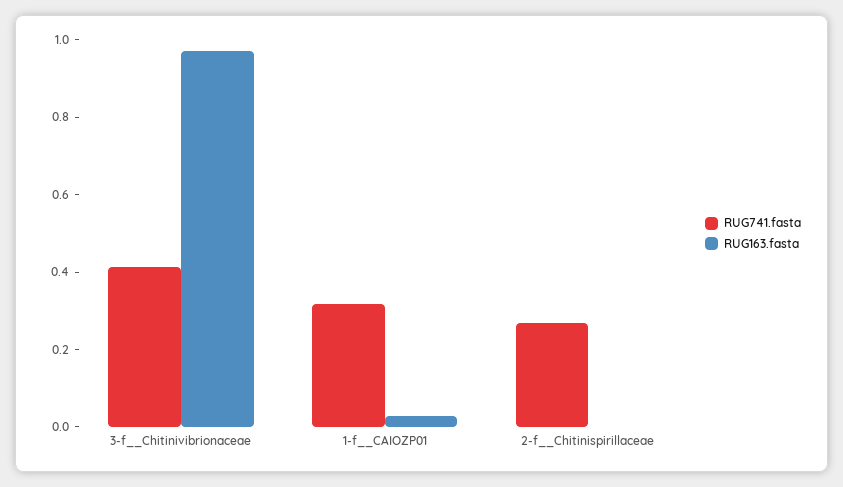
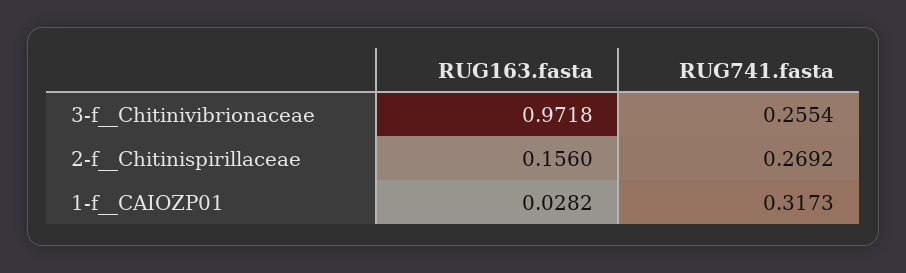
RUG741.fasta, 3-f__Chitinivibrionaceae: 0.4 -> 0.2554
RUG163.fasta, 2-f__Chitinispirillaceae: 0 -> 0.156

